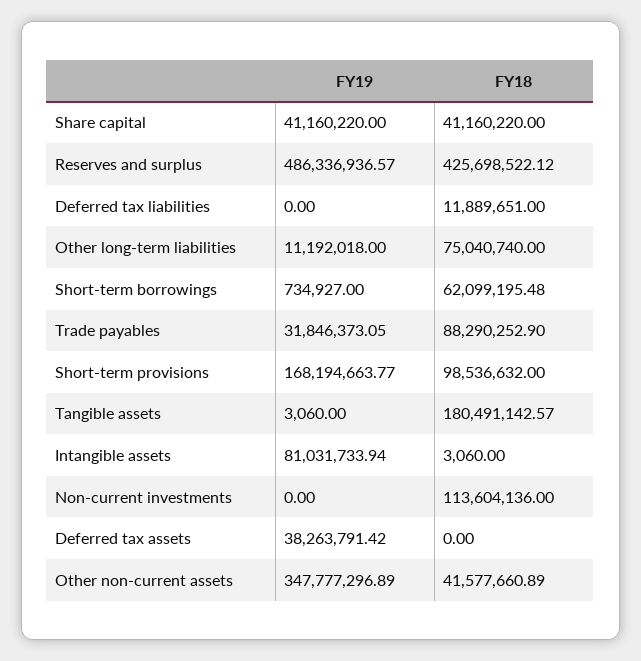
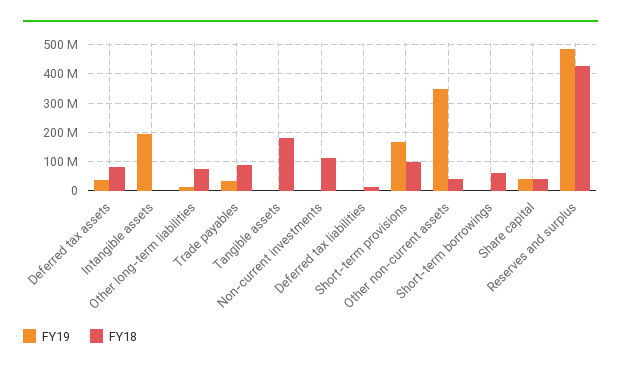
FY19, Intangible assets: 81031733.94 -> 200000000
FY18, Deferred tax assets: 0 -> 75000000

